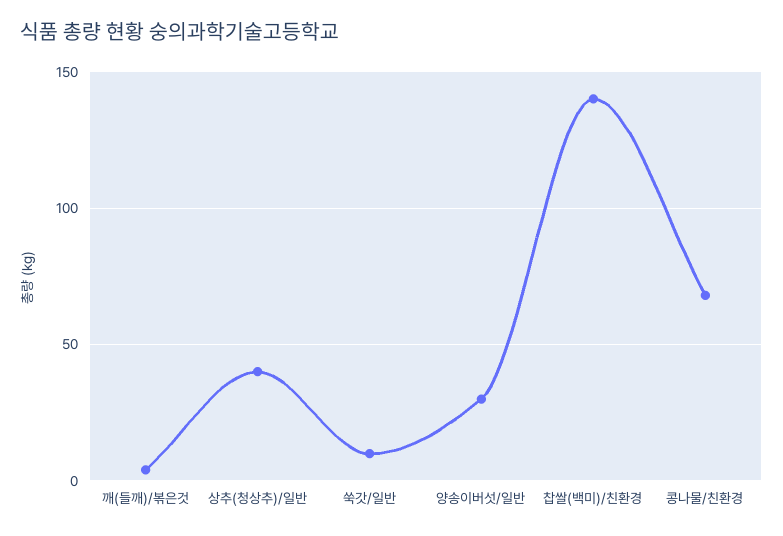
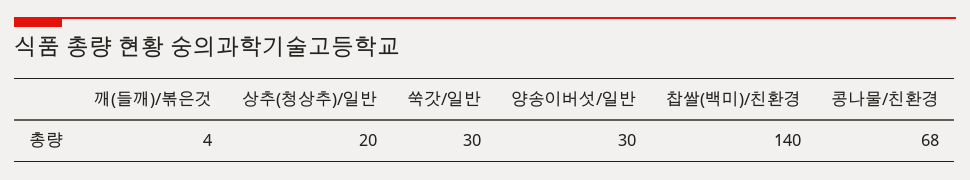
상추(청상추)/일반: 40 -> 20
쑥갓/일반: 10 -> 30

